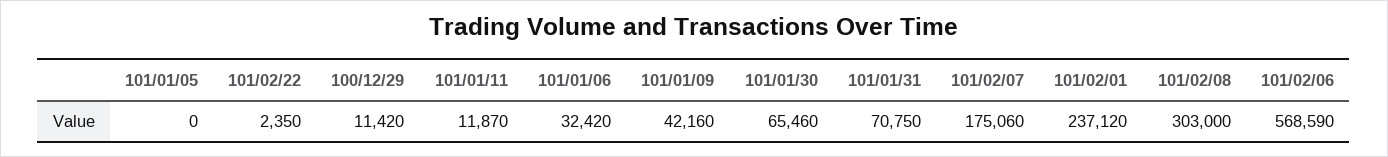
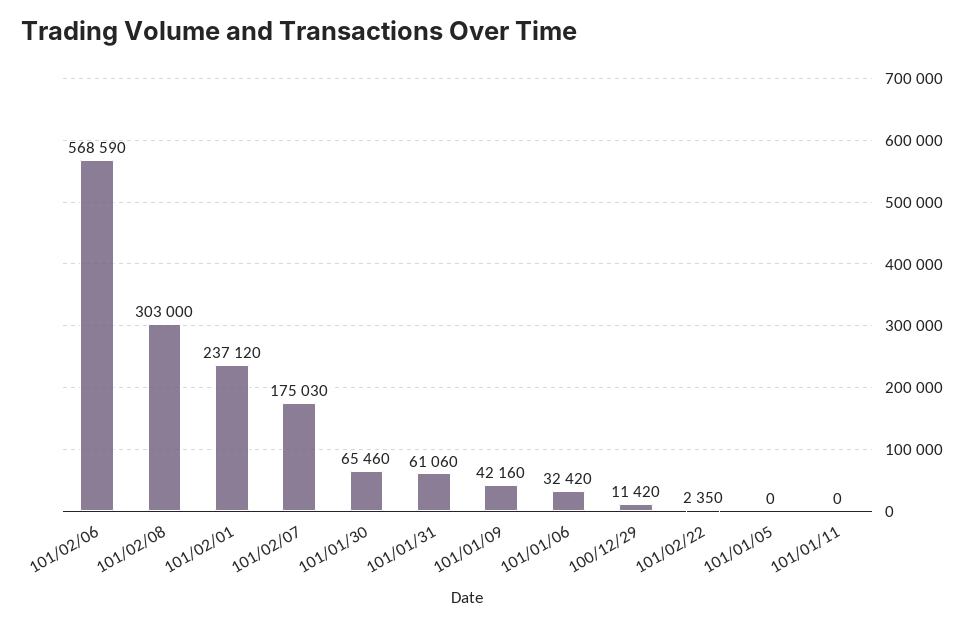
101/01/11: 11870 -> 0
101/01/31: 70750 -> 61060
101/02/07: 175060 -> 175030

